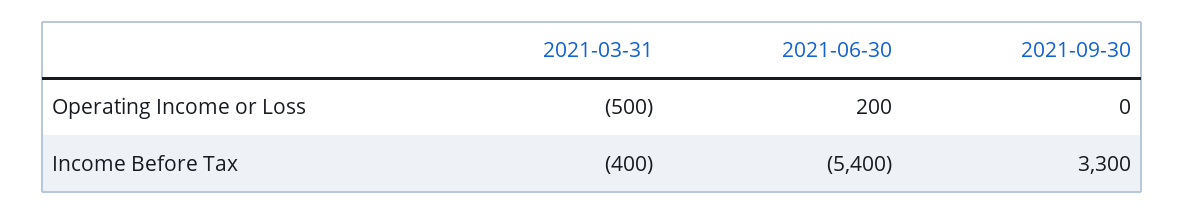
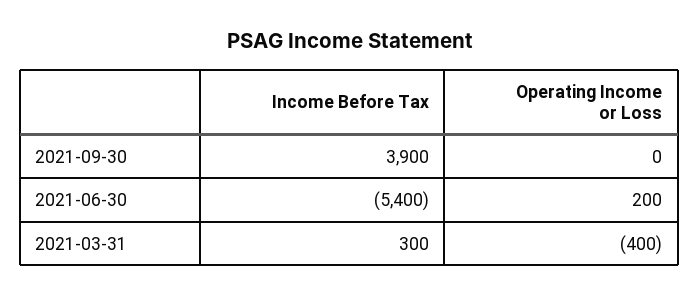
2021-03-31, Operating Income or Loss: -500 -> -400
2021-03-31, Income Before Tax: -400 -> 300
2021-09-30, Income Before Tax: 3300 -> 3900

